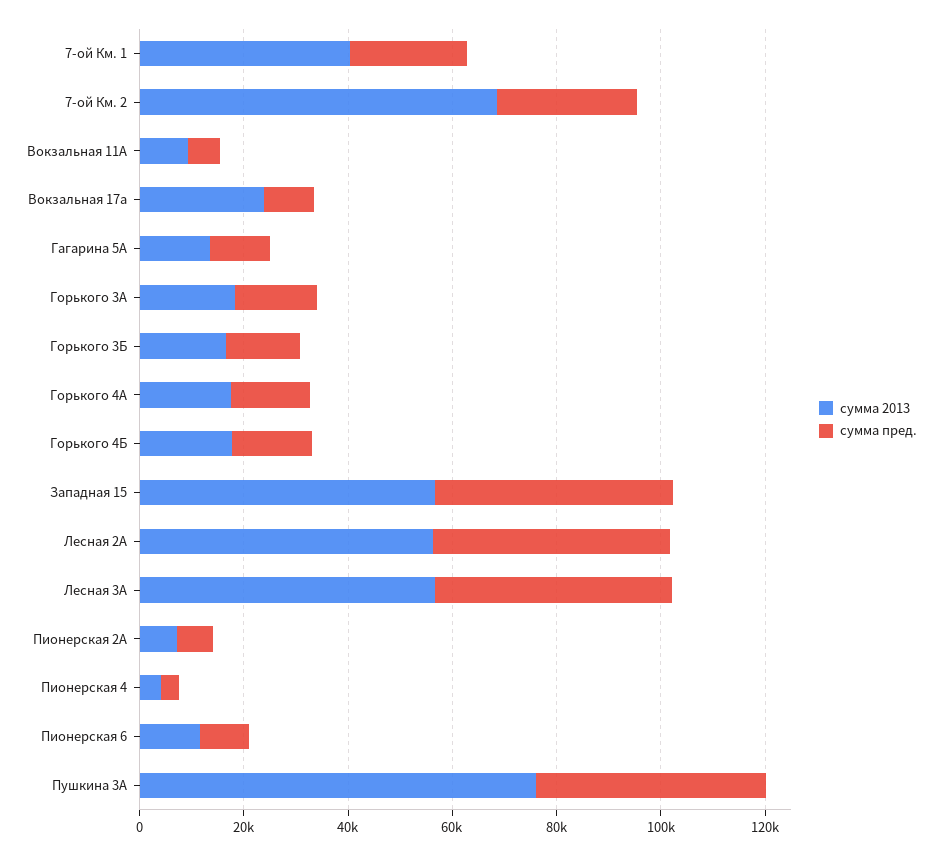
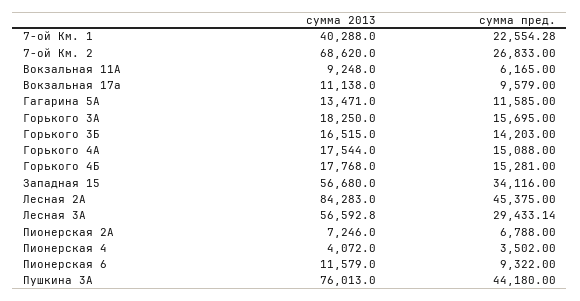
сумма 2013, Вокзальная 17а: 25000 -> 11138
сумма пред., Западная 15: 45000 -> 34116
сумма 2013, Лесная 2А: 55000 -> 84283
сумма пред., Лесная 3А: 45000 -> 29433.14

